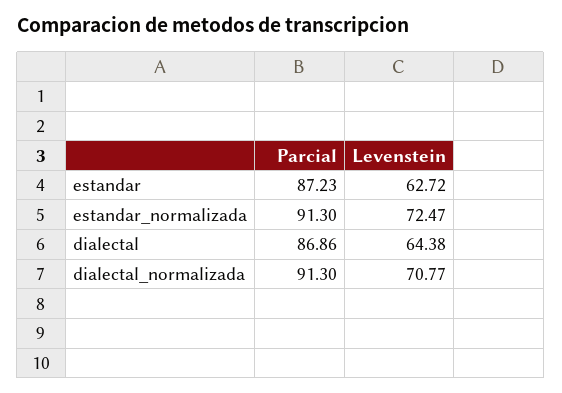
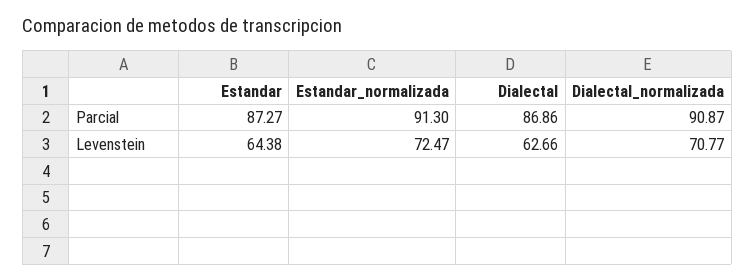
Parcial, estandar: 87.23 -> 87.27
Levenstein, estandar: 62.72 -> 64.38
Levenstein, dialectal: 64.38 -> 62.66
Parcial, dialectal_normalizada: 91.3 -> 90.87

